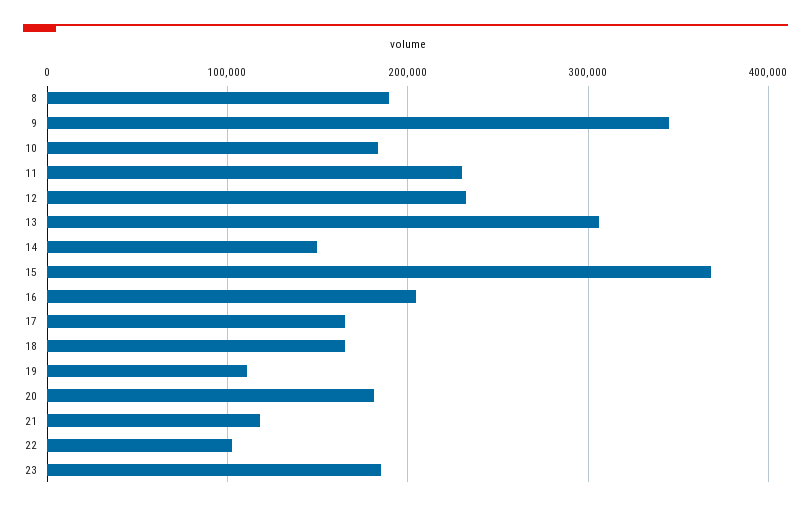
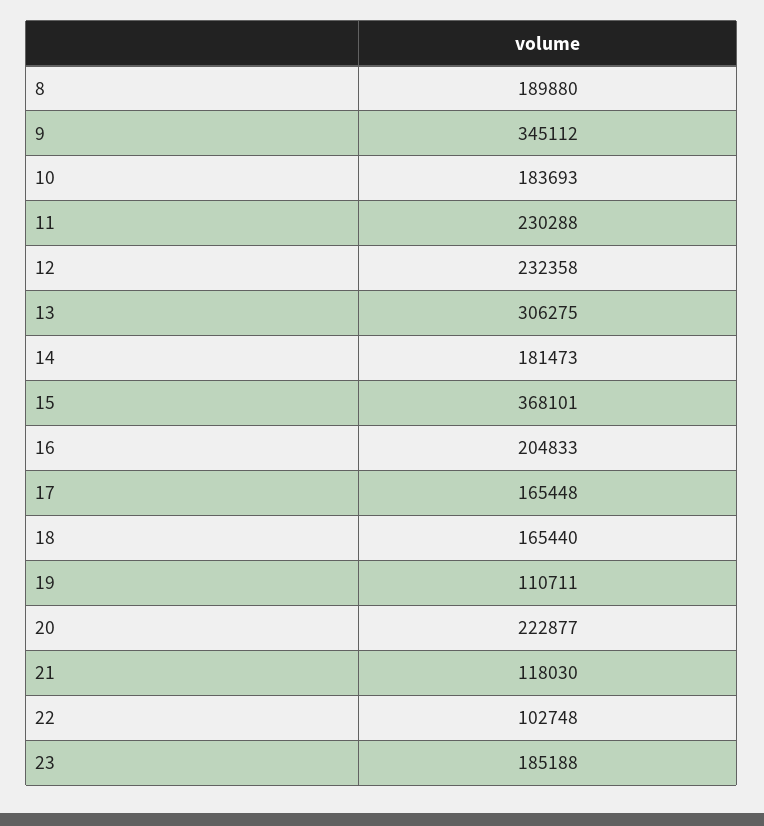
14: 150000 -> 181473
20: 180000 -> 222877

